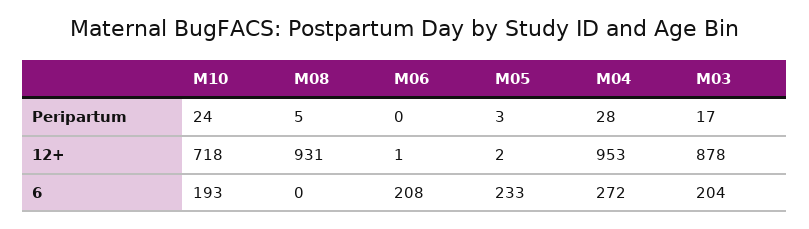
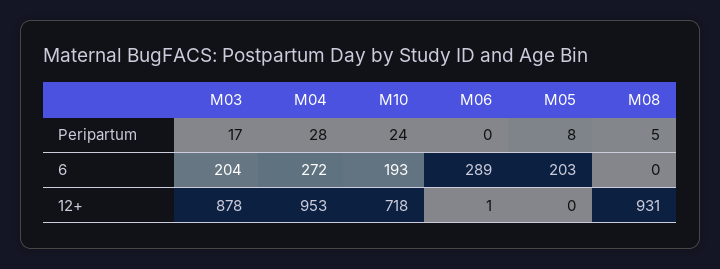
M05, Peripartum: 3 -> 8
M05, 12+: 2 -> 0
M06, 6: 208 -> 289
M05, 6: 233 -> 203

